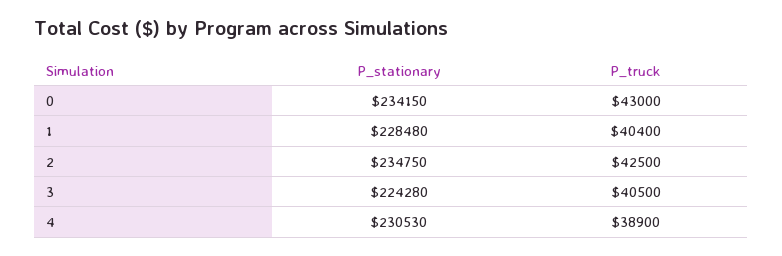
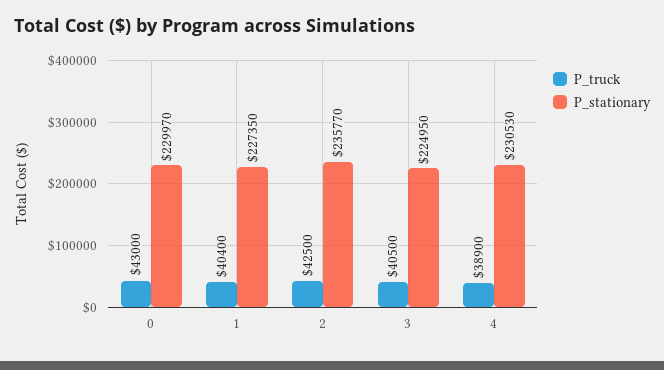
P_stationary, 0: 234150 -> 229970
P_stationary, 1: 228480 -> 227350
P_stationary, 2: 234750 -> 235770
P_stationary, 3: 224280 -> 224950

